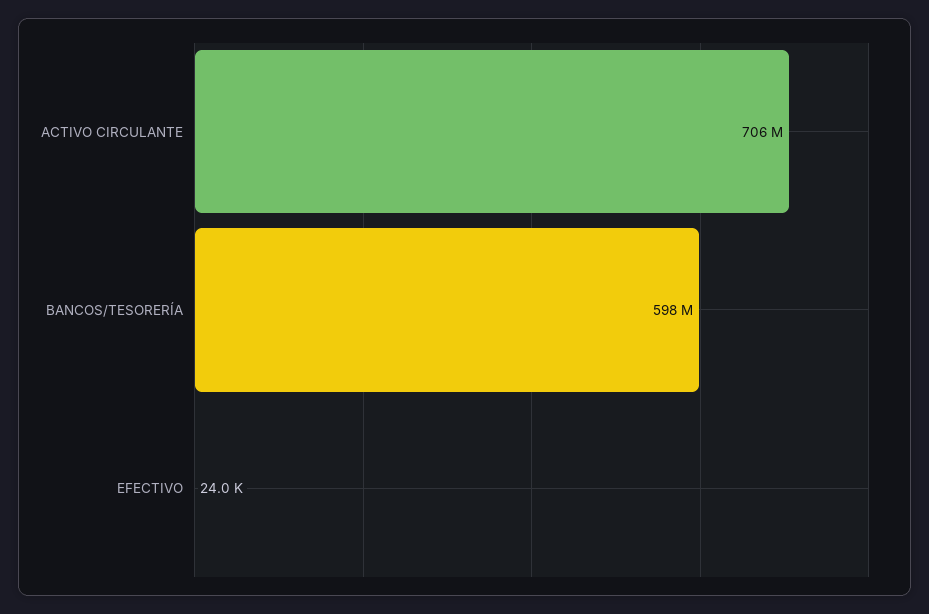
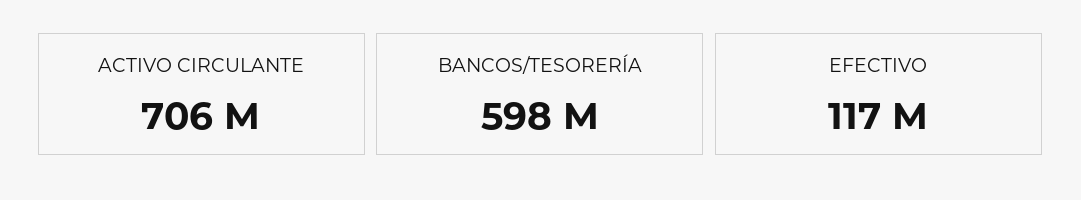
EFECTIVO: 24000 -> 117000000

